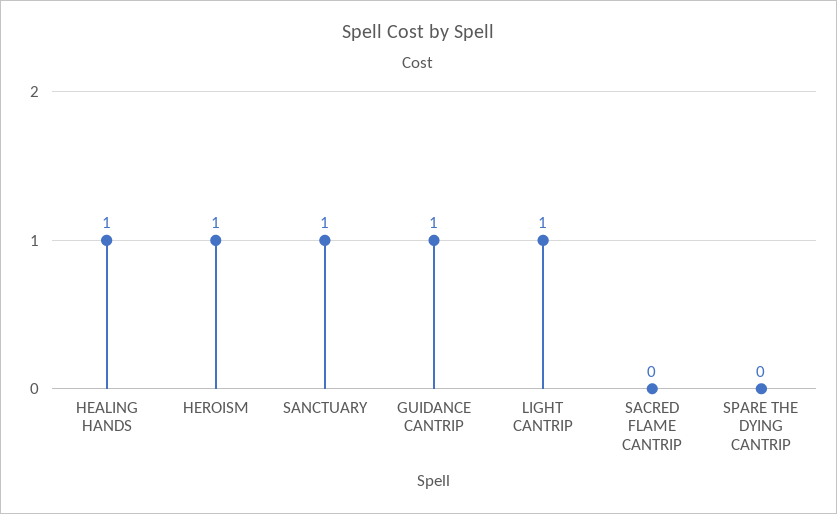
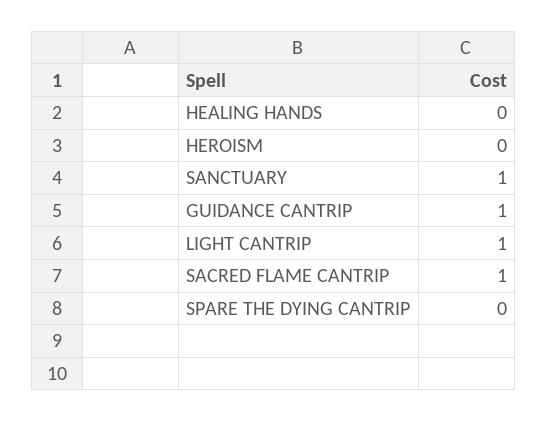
HEALING HANDS: 1 -> 0
HEROISM: 1 -> 0
SACRED FLAME CANTRIP: 0 -> 1

